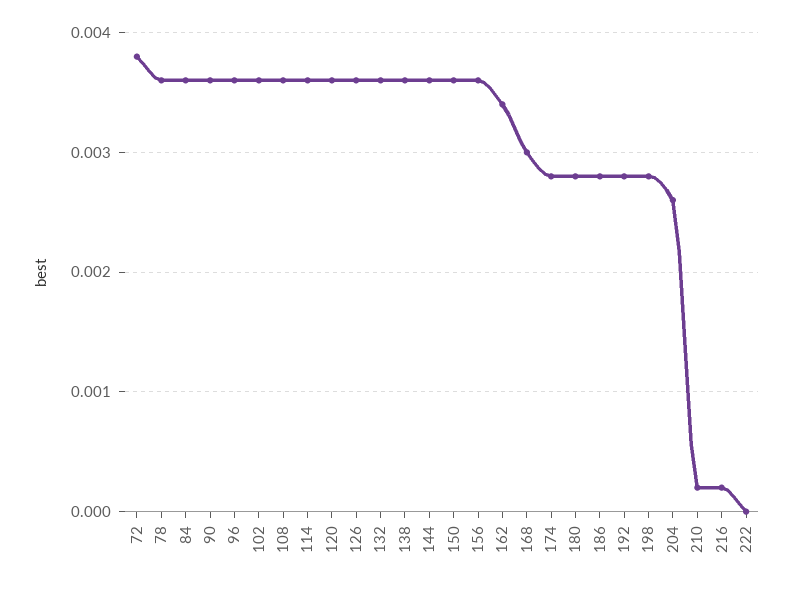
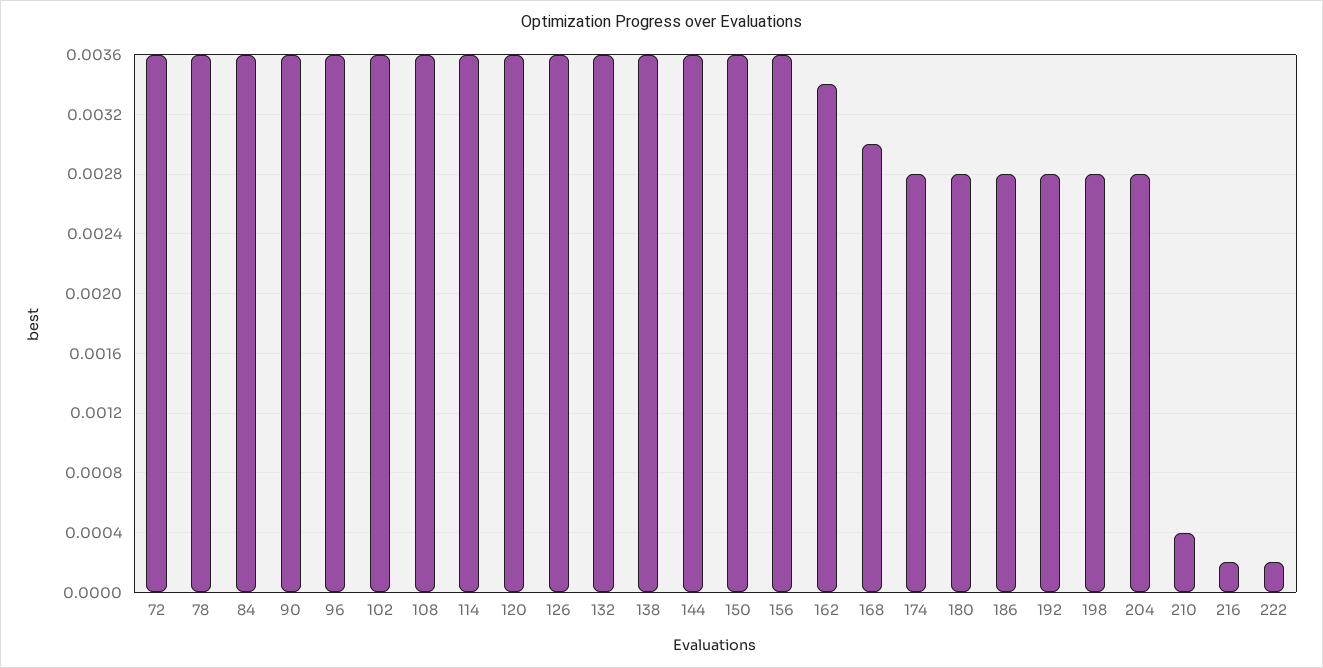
72: 0.0038 -> 0.0036
204: 0.0026 -> 0.0028
210: 0.0002 -> 0.0004
222: 0 -> 0.0002

